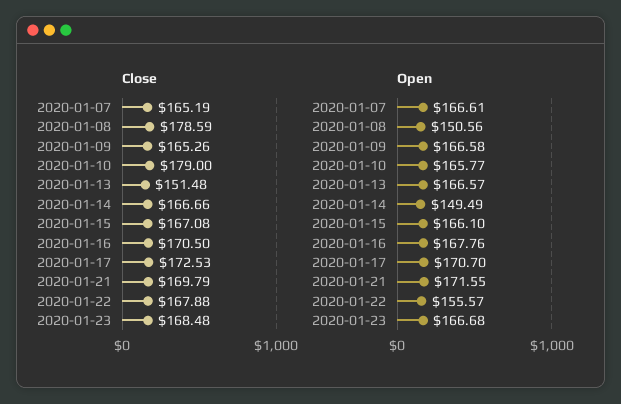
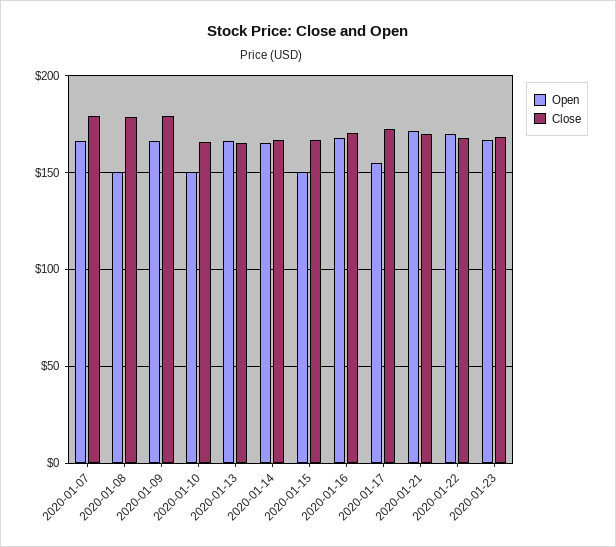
Close, 2020-01-07: 165.19 -> 180
Close, 2020-01-09: 165.26 -> 180
Close, 2020-01-10: 179 -> 165
Close, 2020-01-13: 151.48 -> 165
Open, 2020-01-10: 165.77 -> 150
Open, 2020-01-14: 149.49 -> 165
Open, 2020-01-15: 166.1 -> 150
Open, 2020-01-17: 170.7 -> 155
Open, 2020-01-22: 155.57 -> 170

